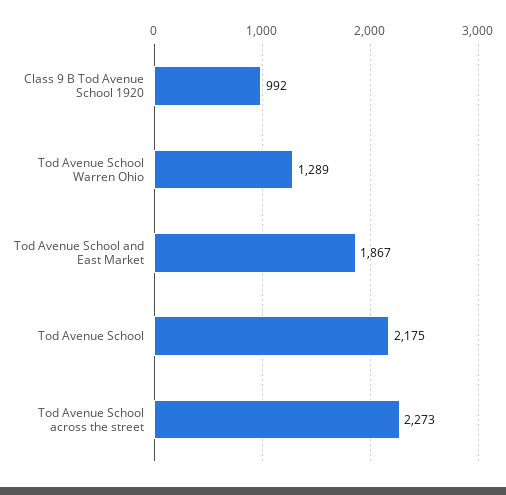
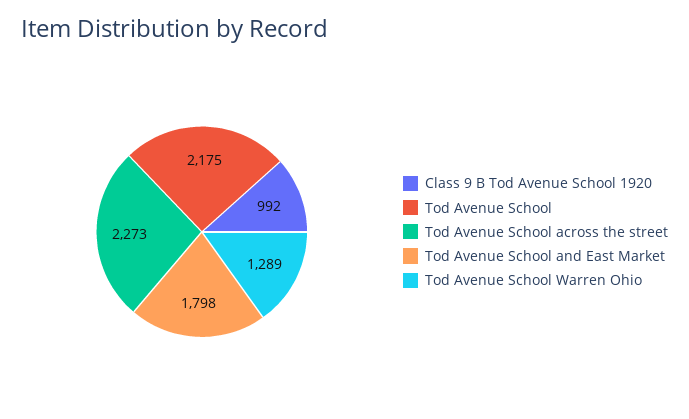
Tod Avenue School and East Market: 1867 -> 1798

